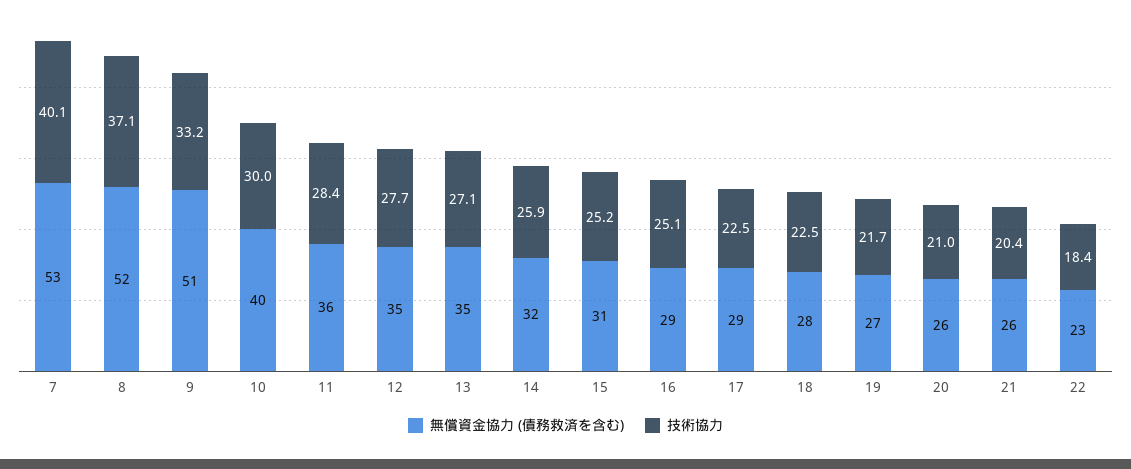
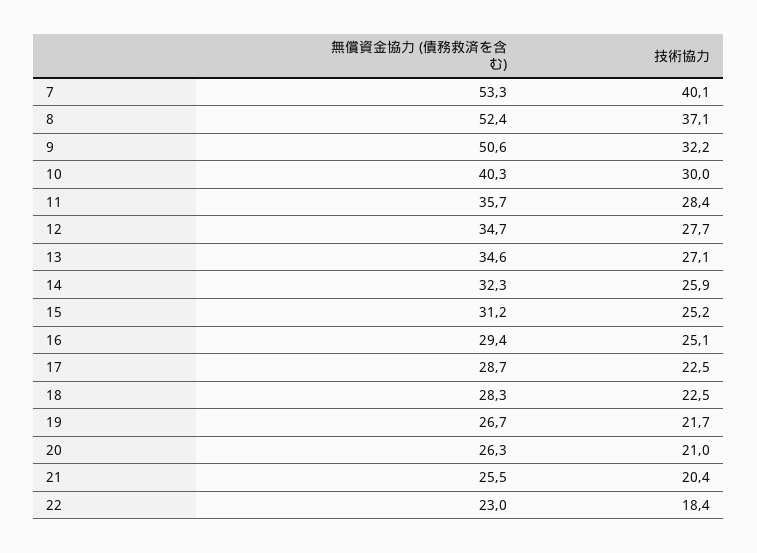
技術協力, 9: 33.2 -> 32.2

